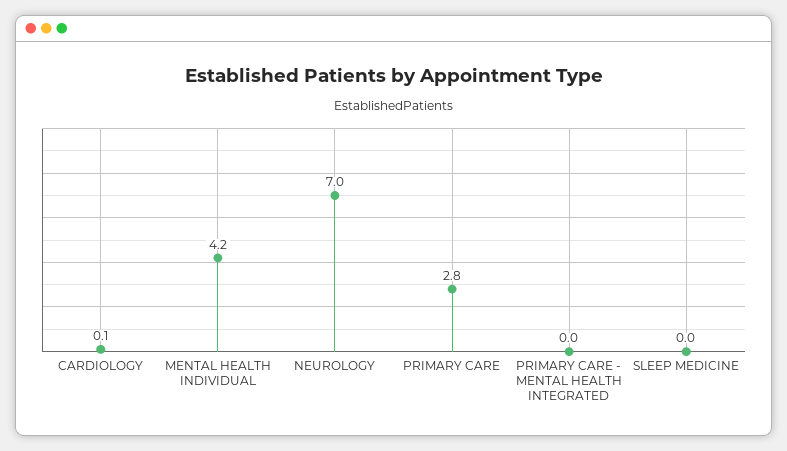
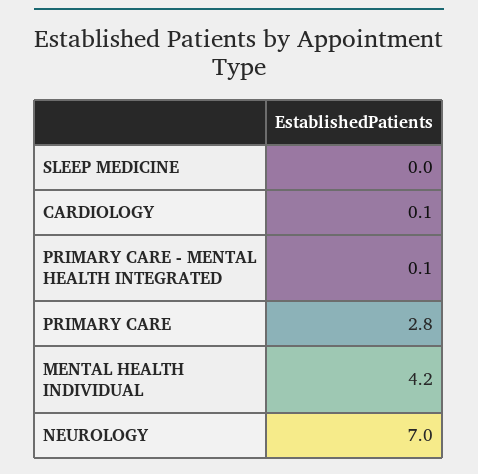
PRIMARY CARE - MENTAL HEALTH INTEGRATED: 0 -> 0.1

